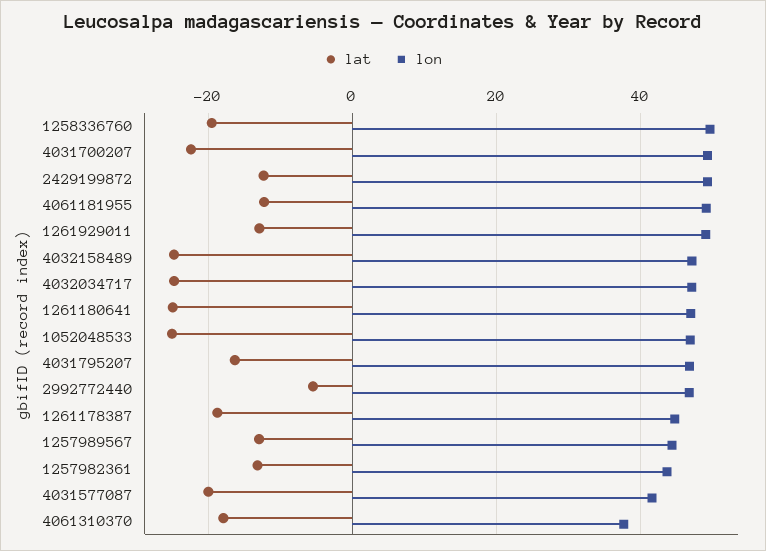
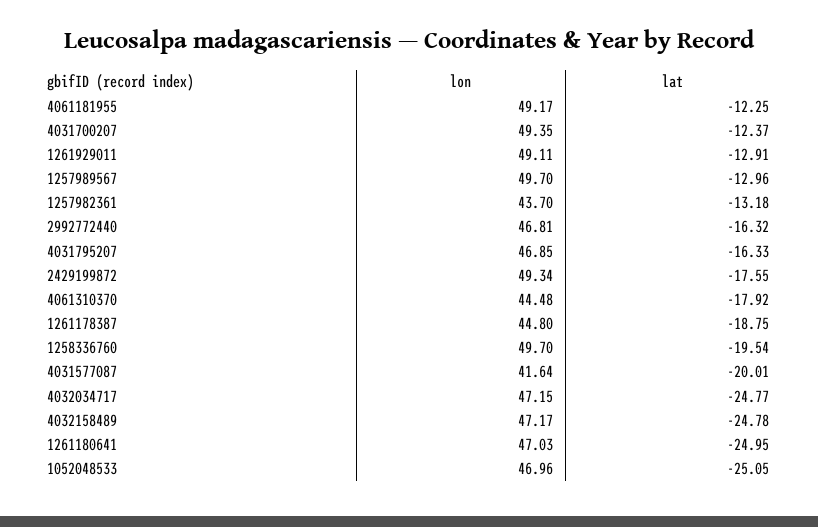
lat, 4031700207: -22 -> -12.37
lat, 2429199872: -12 -> -17.55
lat, 2992772440: -6 -> -16.32
lon, 1257989567: 44 -> 49.7
lon, 4061310370: 38 -> 44.48

